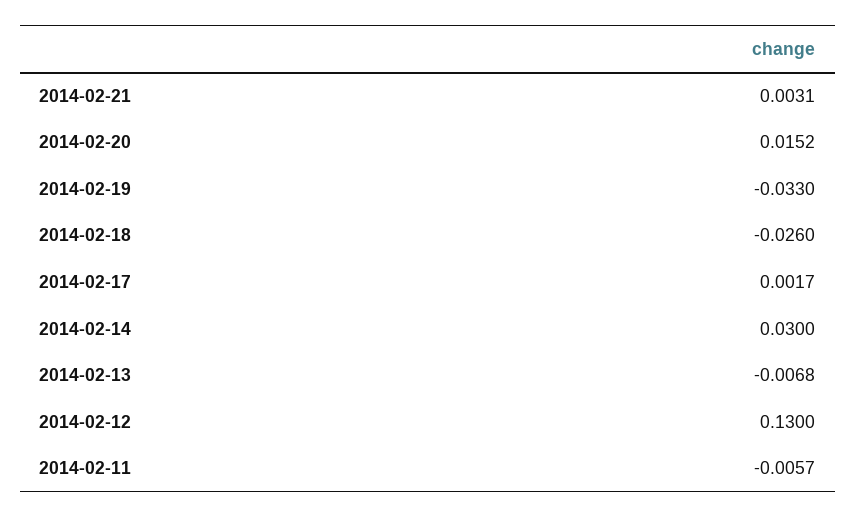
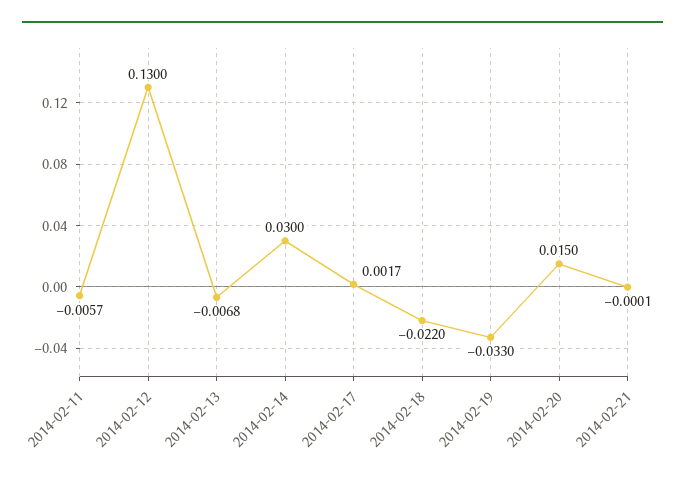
2014-02-21: 0.0031 -> -0.0001
2014-02-20: 0.0152 -> 0.015
2014-02-18: -0.026 -> -0.022

